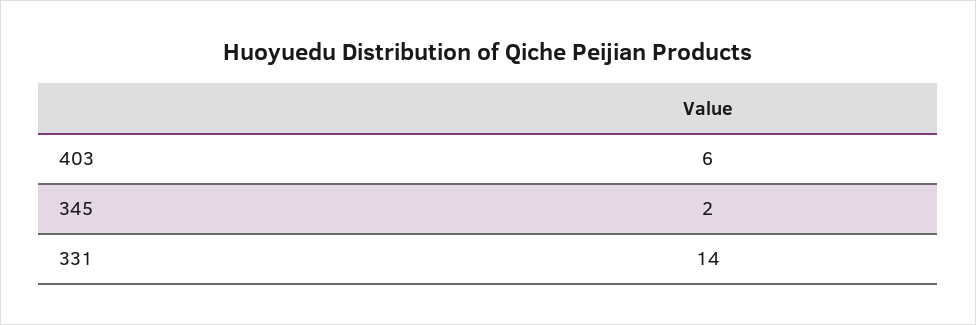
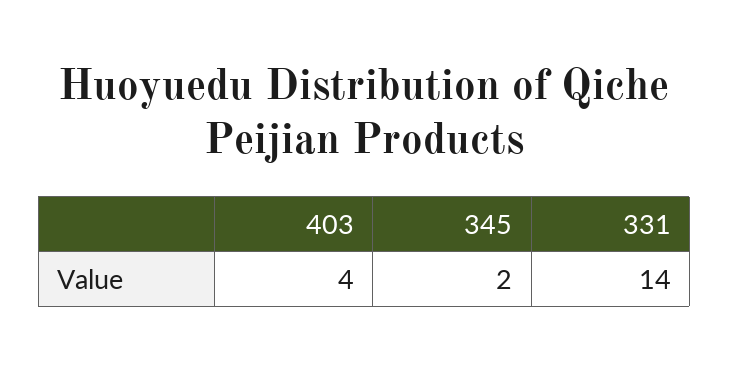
403: 6 -> 4

